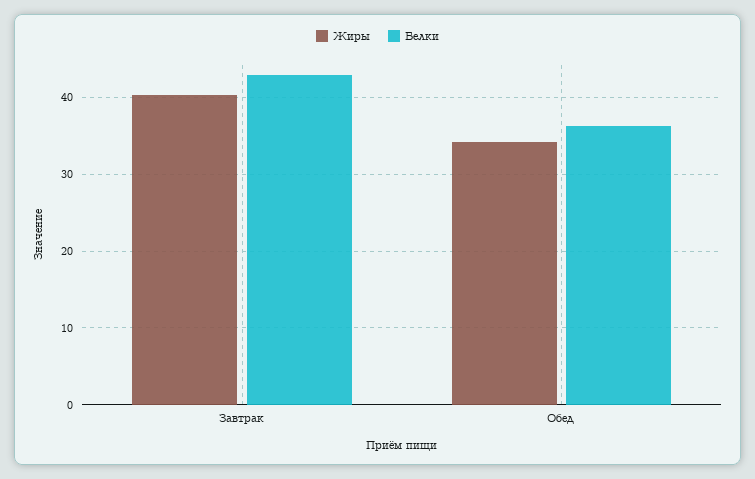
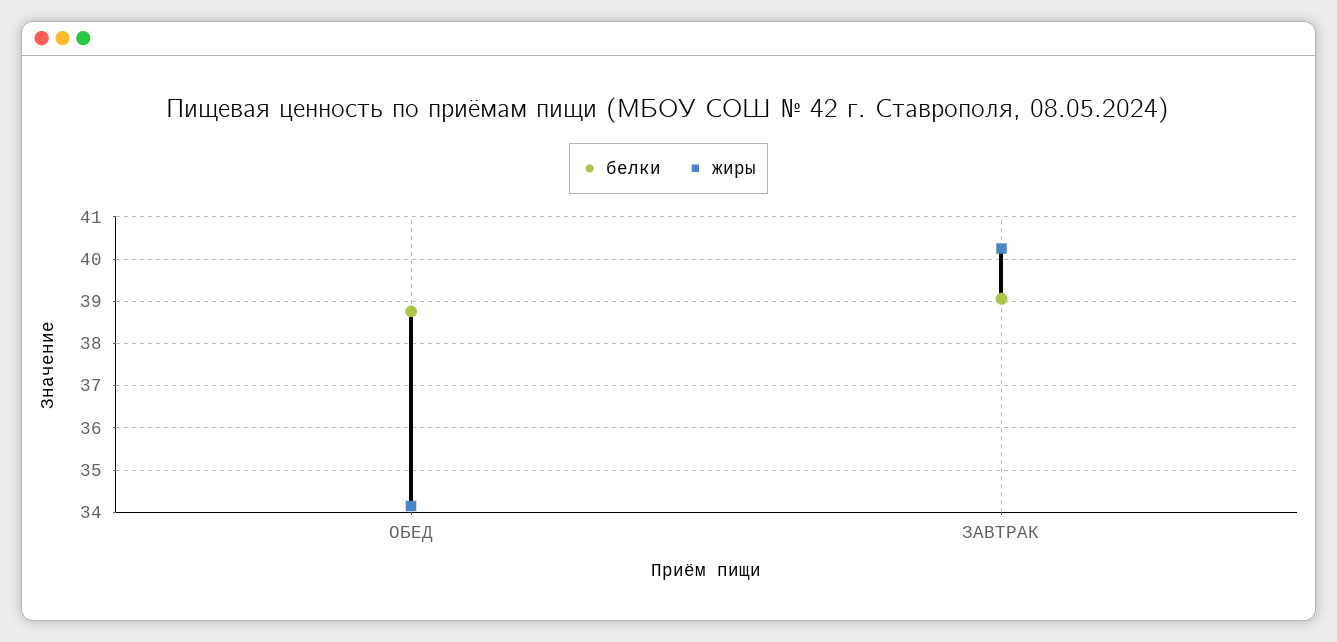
Белки, Завтрак: 43 -> 39
Белки, Обед: 36 -> 38.8

